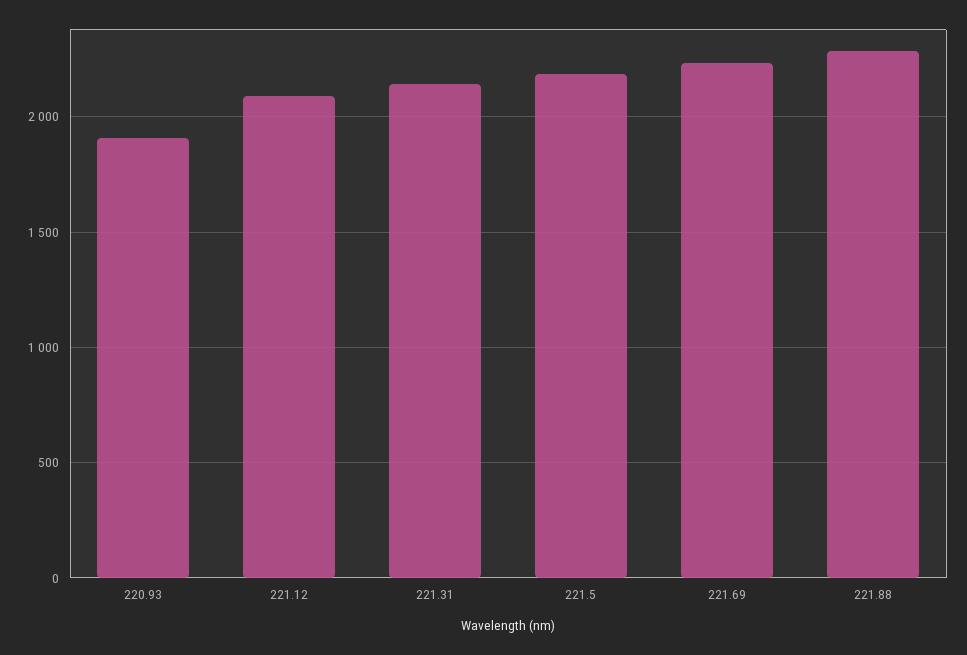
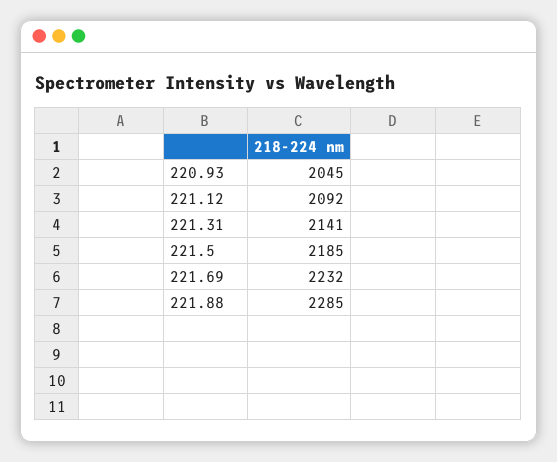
220.93: 1900 -> 2045

